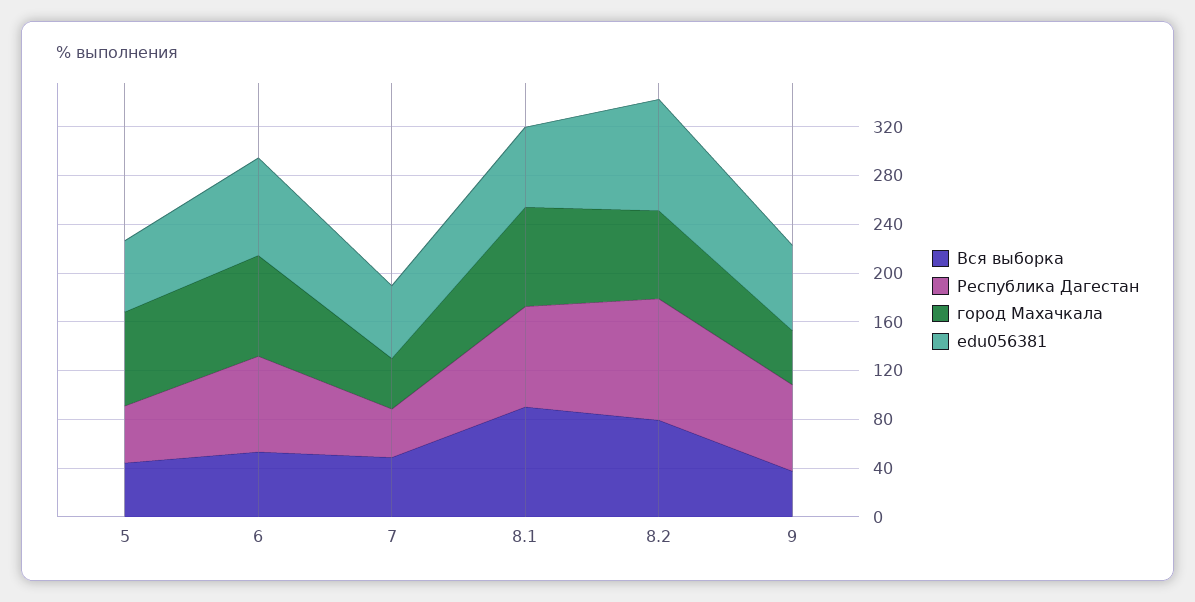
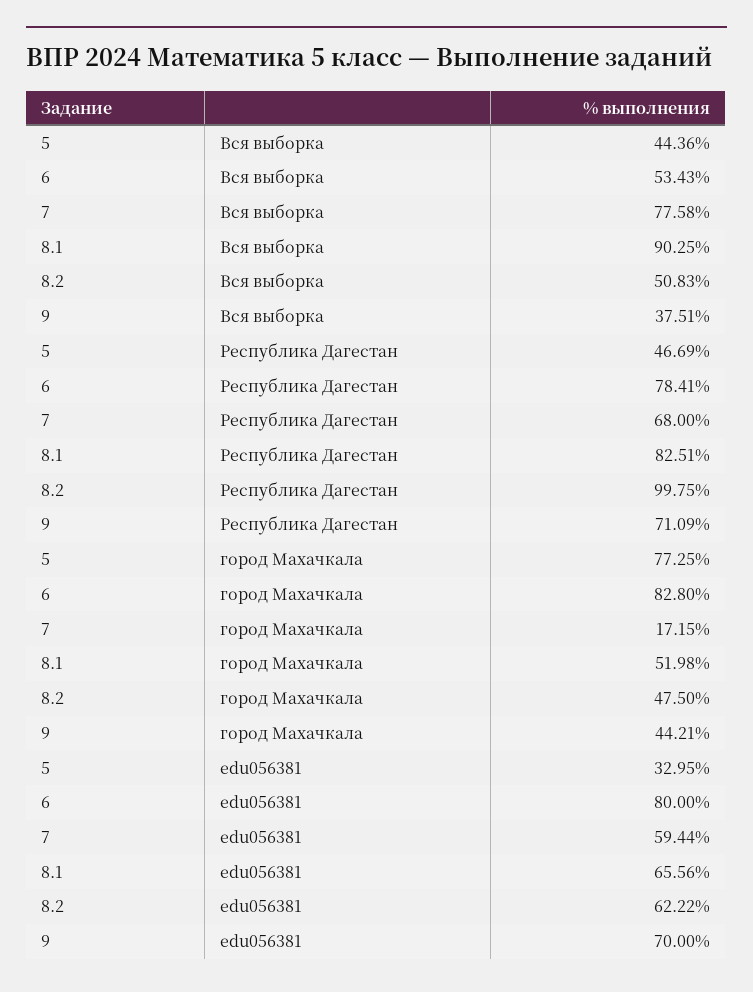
edu056381, 5: 60 -> 32.95
Вся выборка, 7: 50 -> 77.58
Республика Дагестан, 7: 40 -> 68
город Махачкала, 7: 40 -> 17.15
город Махачкала, 8.1: 80 -> 51.98
Вся выборка, 8.2: 80 -> 50.83
город Махачкала, 8.2: 70 -> 47.5
edu056381, 8.2: 90 -> 62.22

